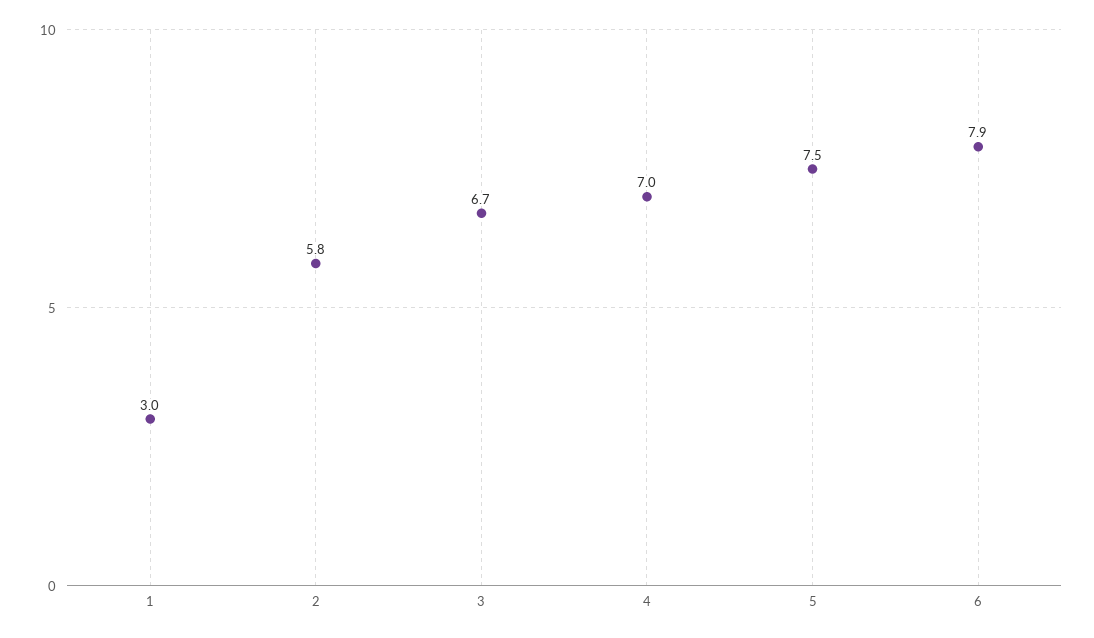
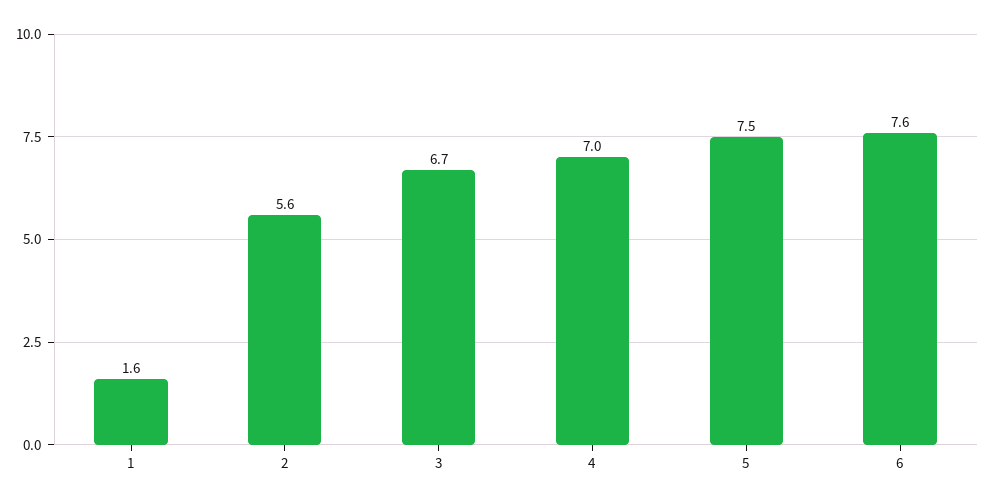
1: 3 -> 1.6
2: 5.8 -> 5.6
6: 7.9 -> 7.6

